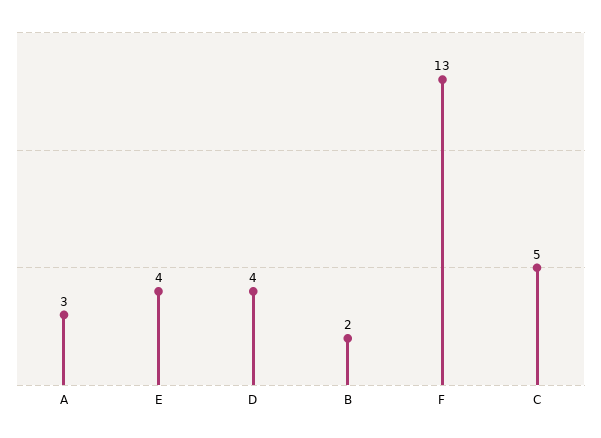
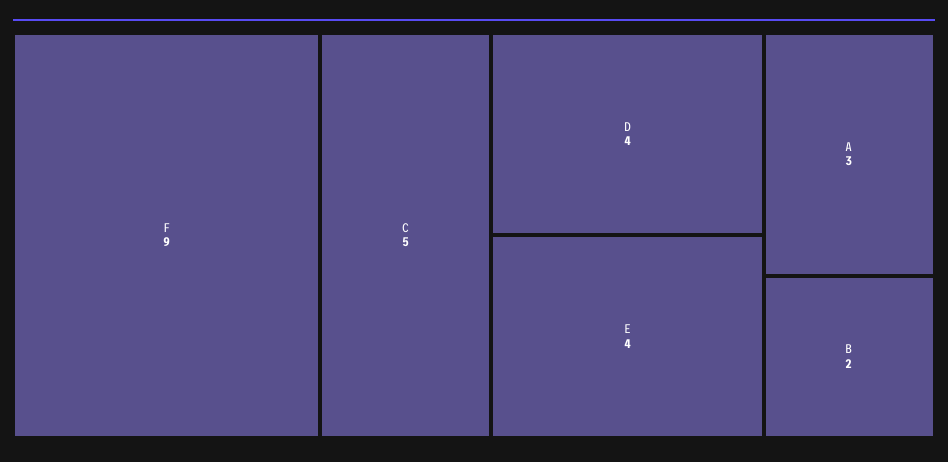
F: 13 -> 9

